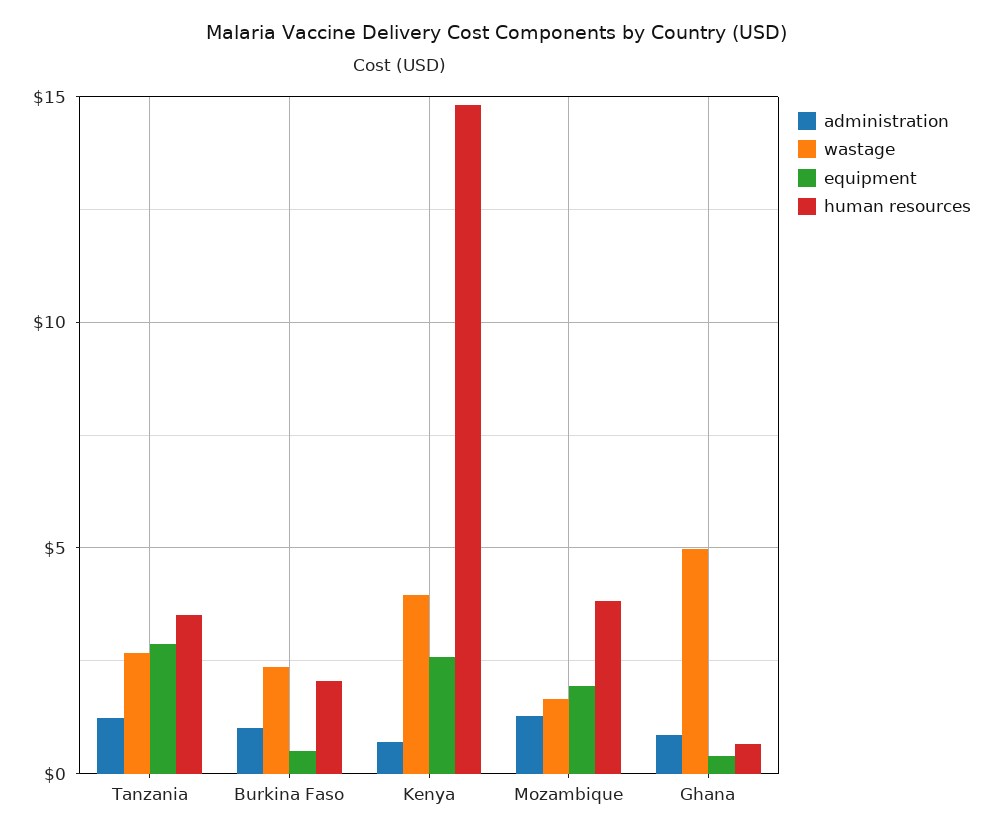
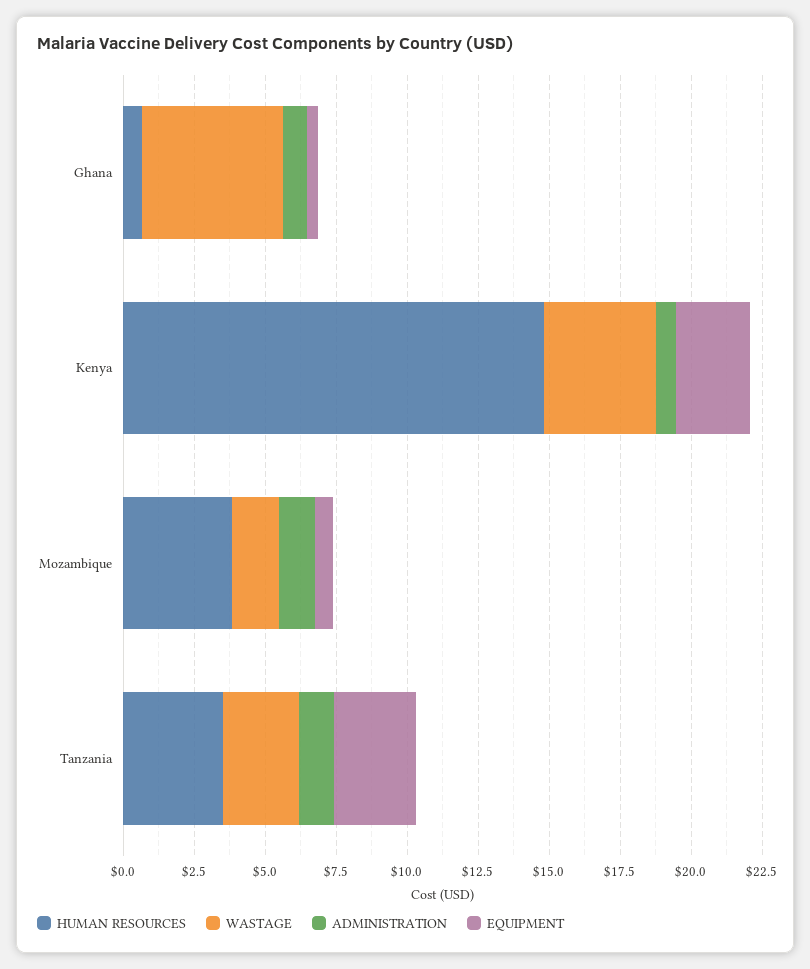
administration, Burkina Faso: 1 -> none
wastage, Burkina Faso: 2.5 -> none
equipment, Burkina Faso: 0.5 -> none
human resources, Burkina Faso: 2 -> none
equipment, Mozambique: 2 -> 0.5

